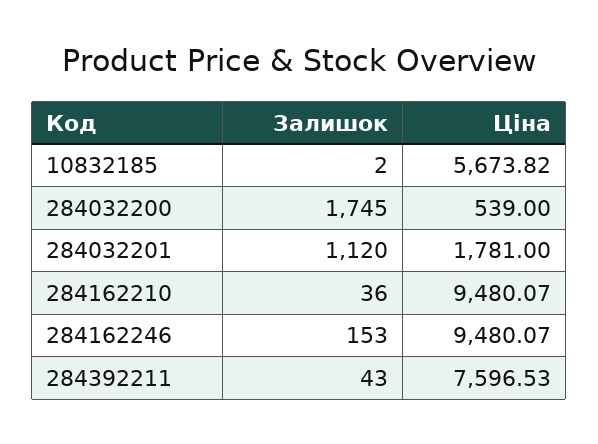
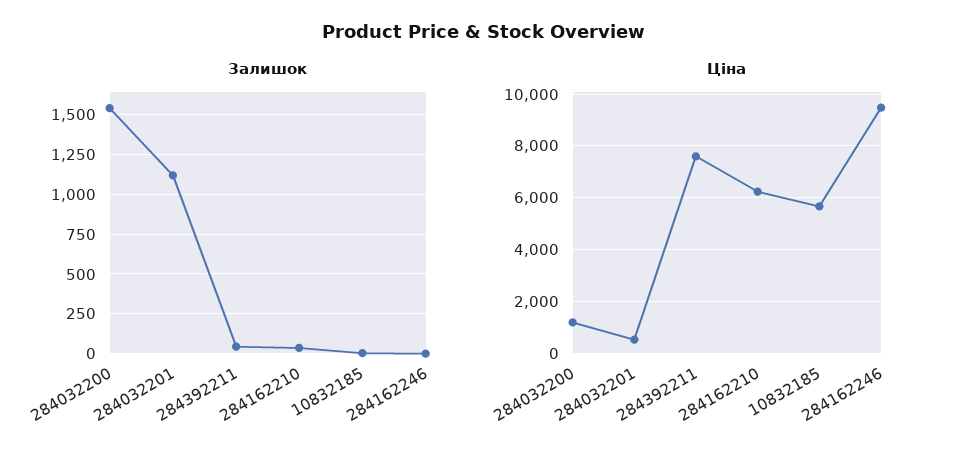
Залишок, 284032200: 1745 -> 1550
Ціна, 284032200: 539 -> 1250
Ціна, 284032201: 1781 -> 500
Ціна, 284162210: 9480.07 -> 6250
Залишок, 284162246: 153 -> 0

